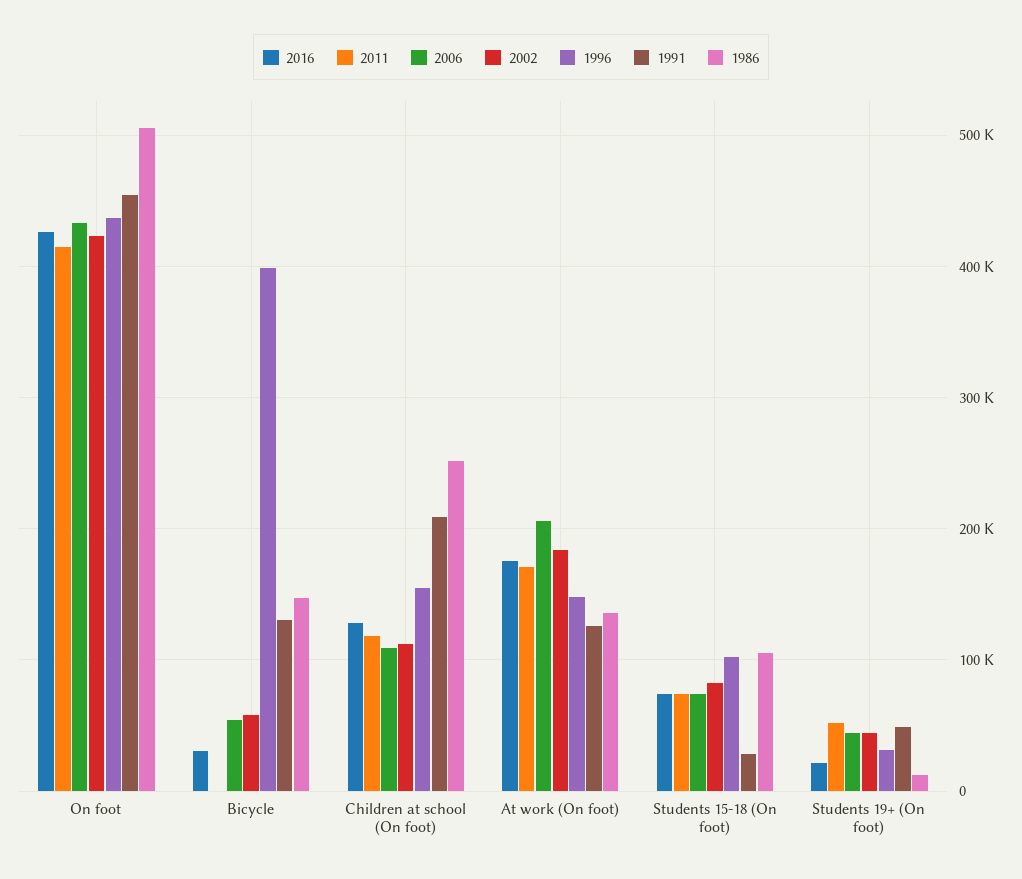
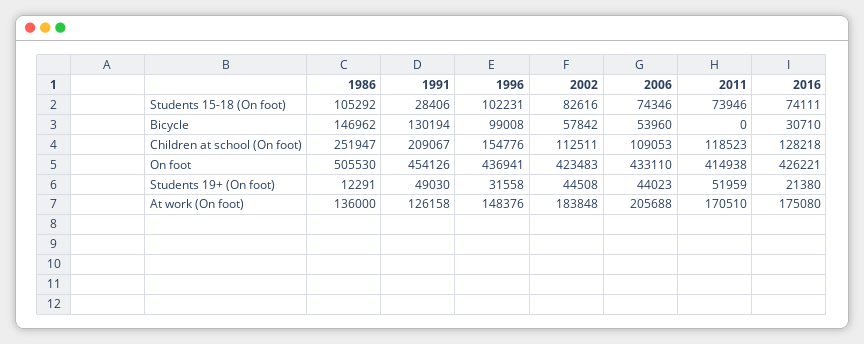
1996, Bicycle: 400000 -> 99008

